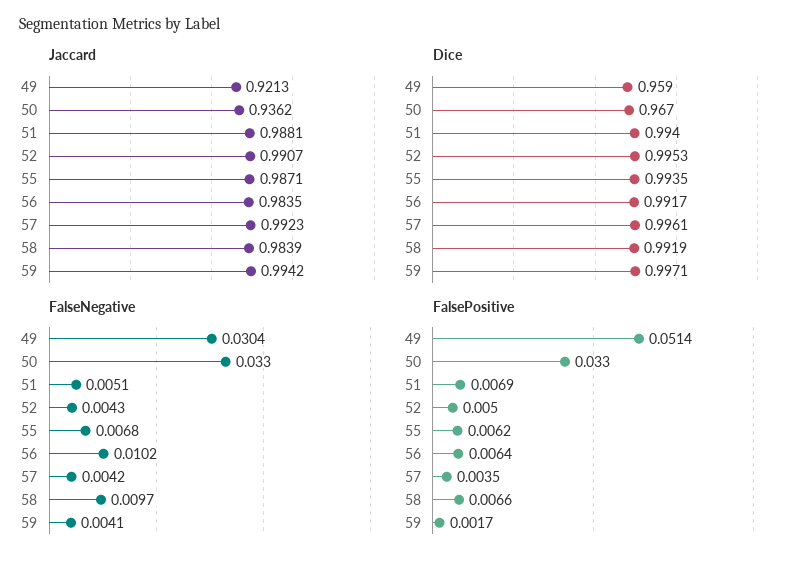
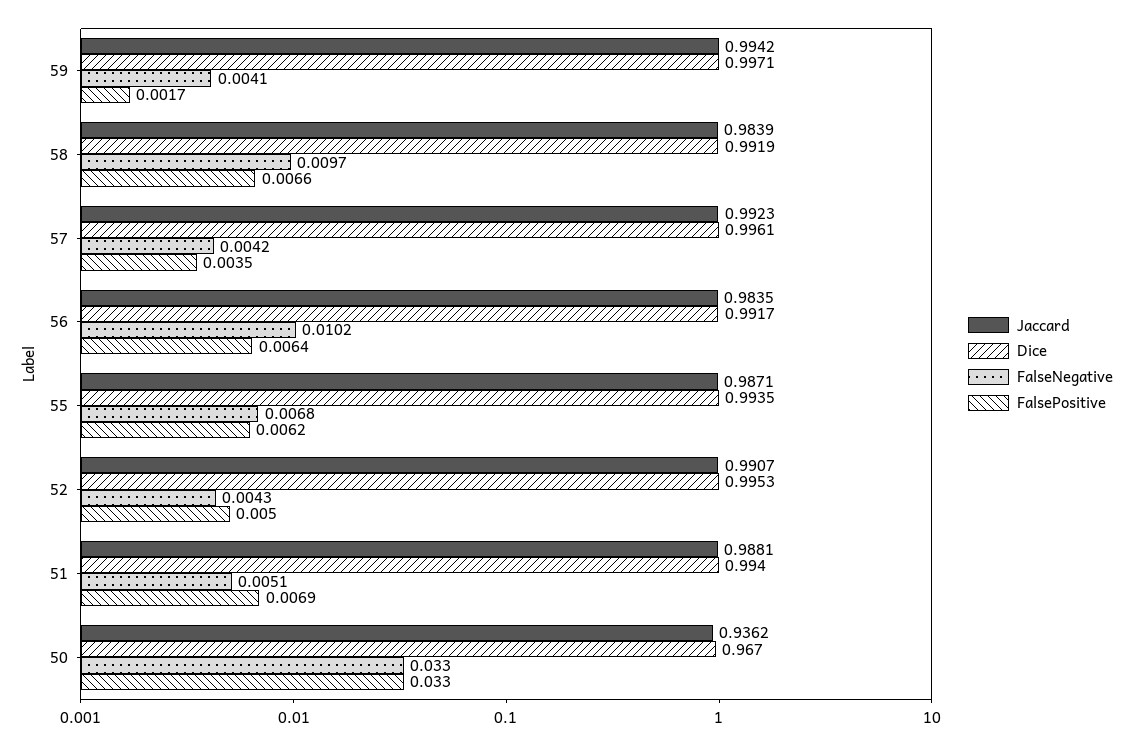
Jaccard, 49: 0.9213 -> none
Dice, 49: 0.959 -> none
FalseNegative, 49: 0.0304 -> none
FalsePositive, 49: 0.0514 -> none

